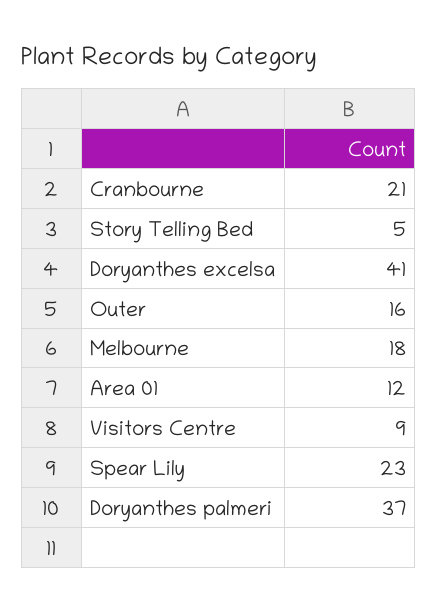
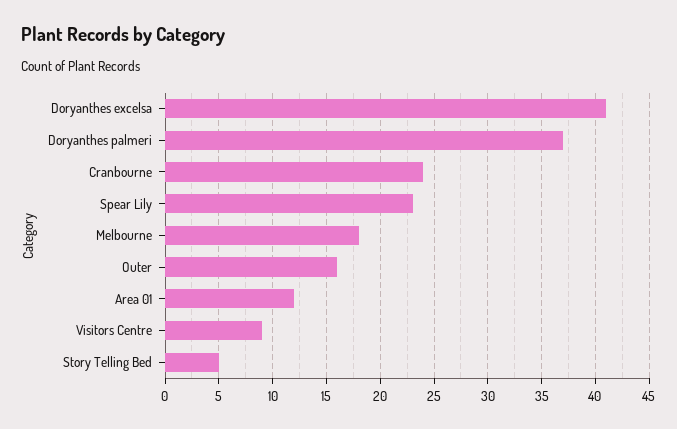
Cranbourne: 21 -> 24

